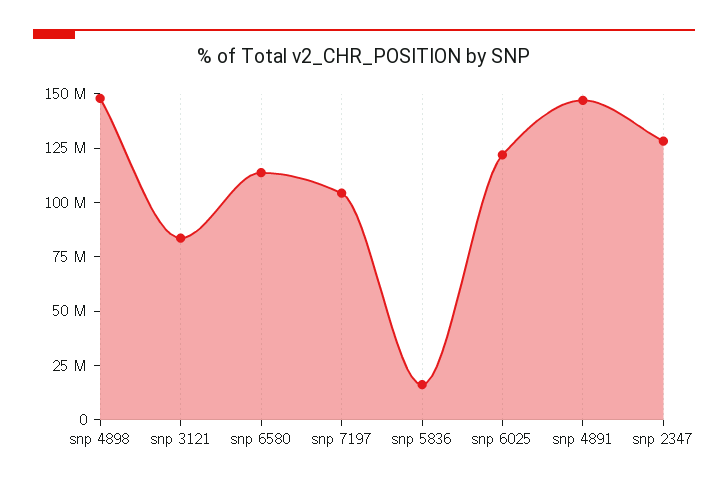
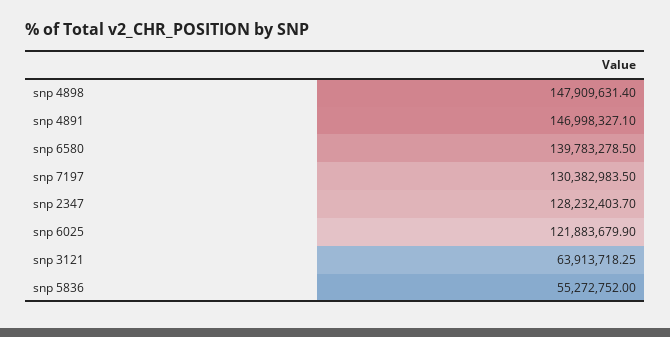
snp 3121: 85000000 -> 63913718.25
snp 6580: 115000000 -> 139783278.5
snp 7197: 105000000 -> 130382983.5
snp 5836: 15000000 -> 55272752

